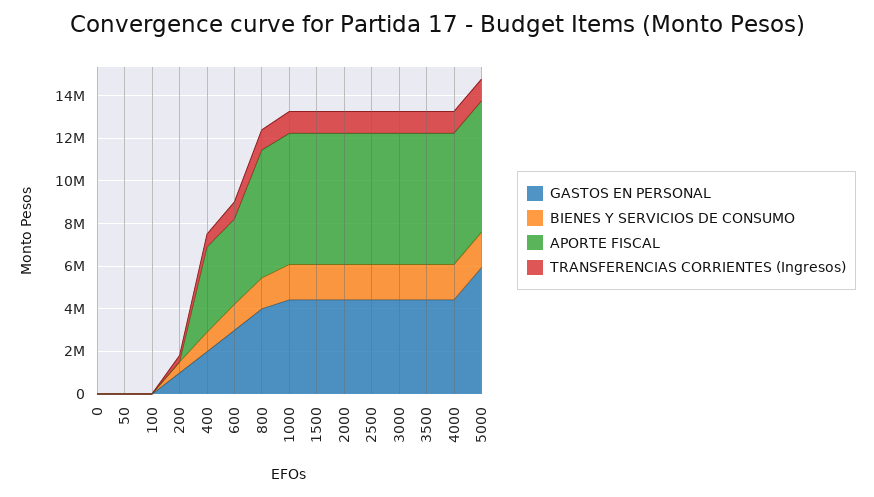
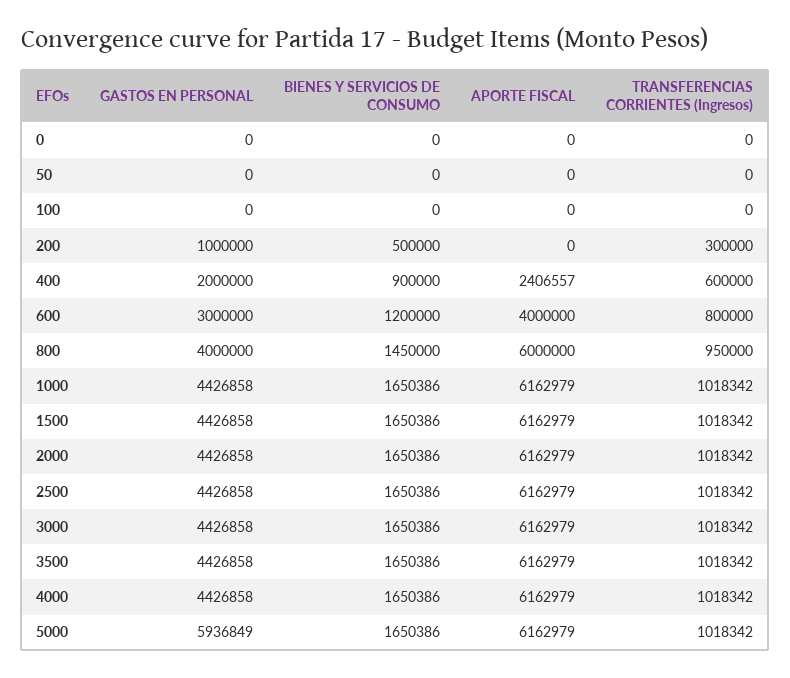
APORTE FISCAL, 400: 4000000 -> 2406557

